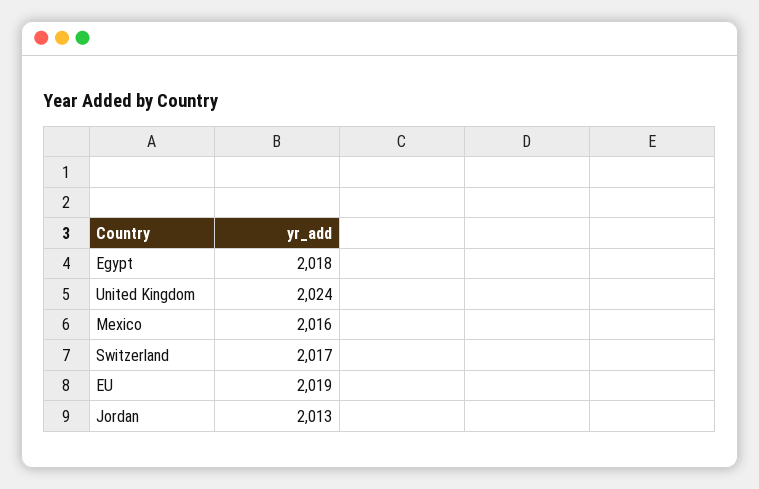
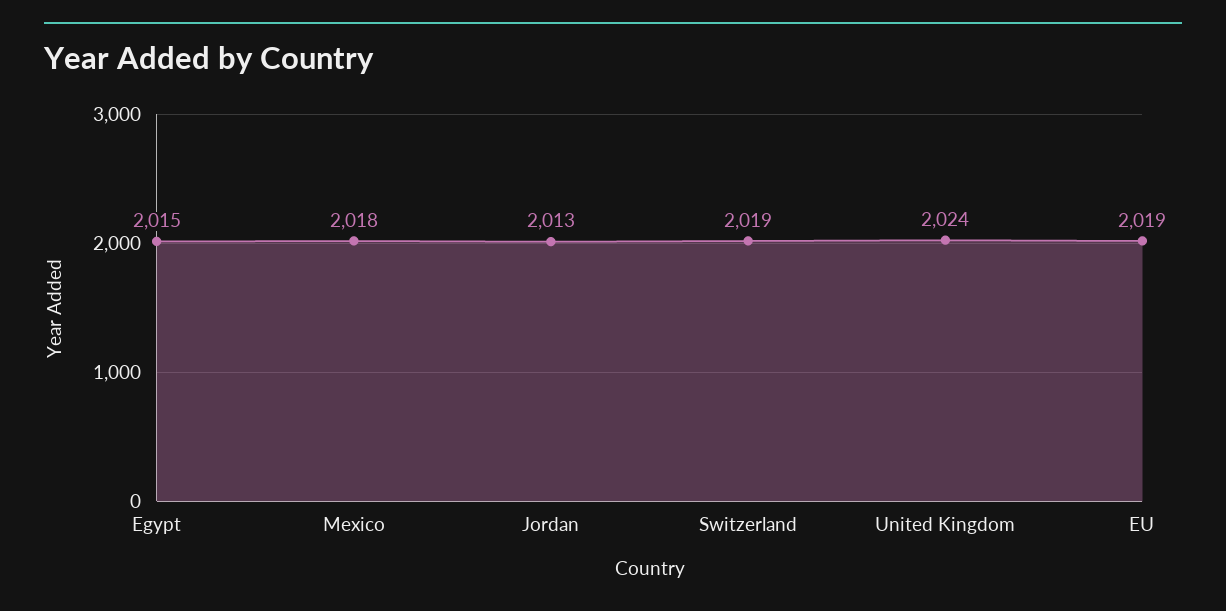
Egypt: 2018 -> 2015
Mexico: 2016 -> 2018
Switzerland: 2017 -> 2019

